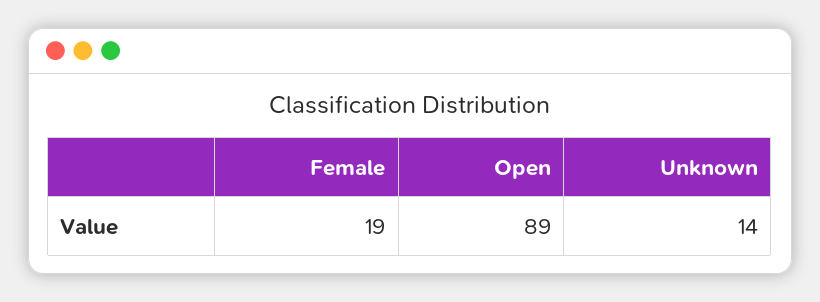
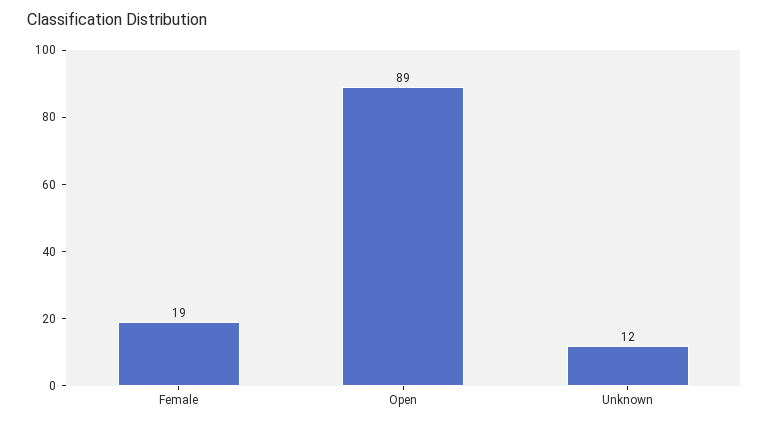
Unknown: 14 -> 12

